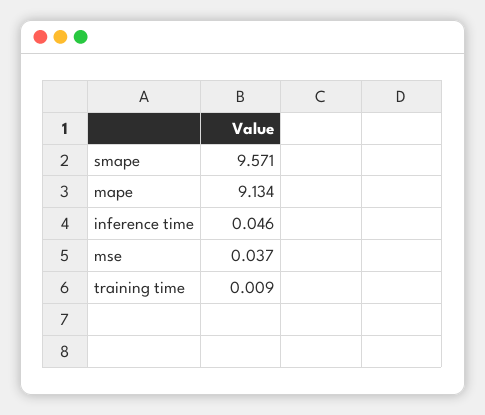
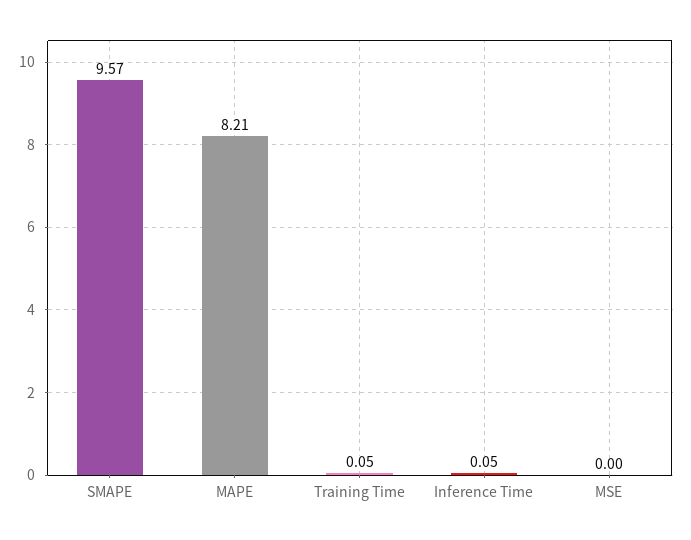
mape: 9.134 -> 8.21
mse: 0.037 -> 0
training time: 0.009 -> 0.05

